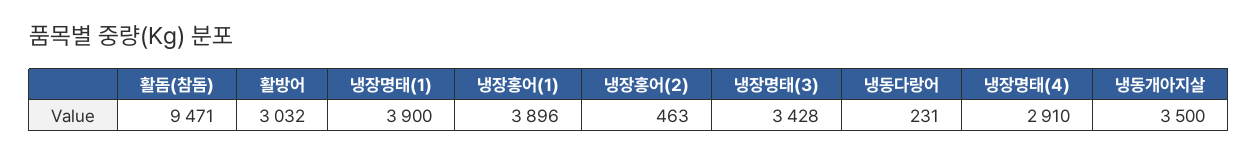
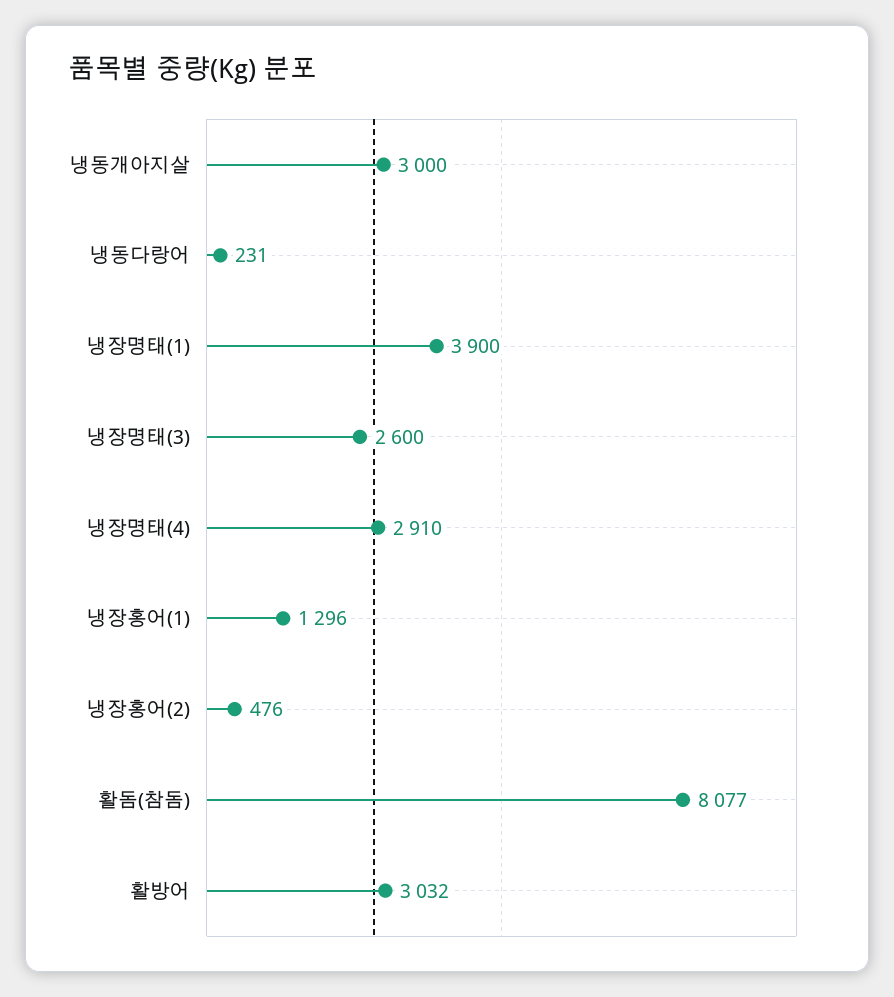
활돔(참돔): 9471 -> 8077
냉장홍어(1): 3896 -> 1296
냉장홍어(2): 463 -> 476
냉장명태(3): 3428 -> 2600
냉동개아지살: 3500 -> 3000

